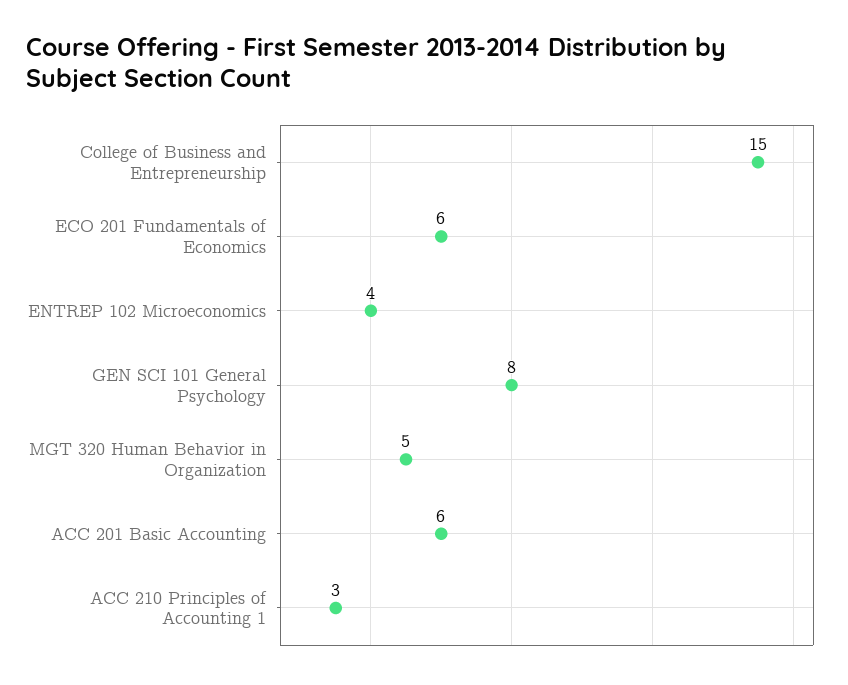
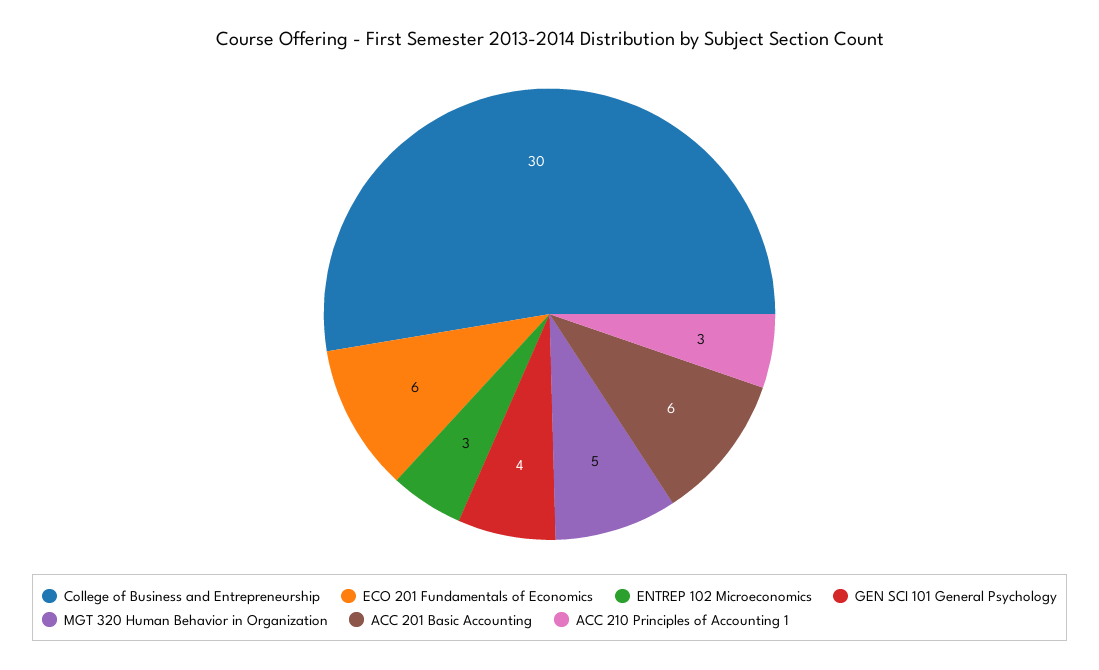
College of Business and Entrepreneurship: 15 -> 30
ENTREP 102 Microeconomics: 4 -> 3
GEN SCI 101 General Psychology: 8 -> 4

